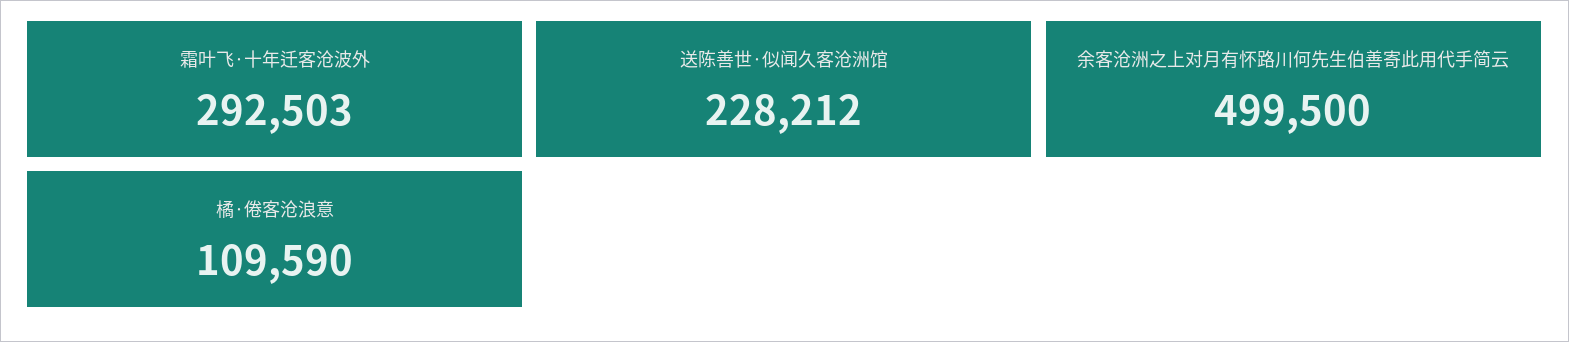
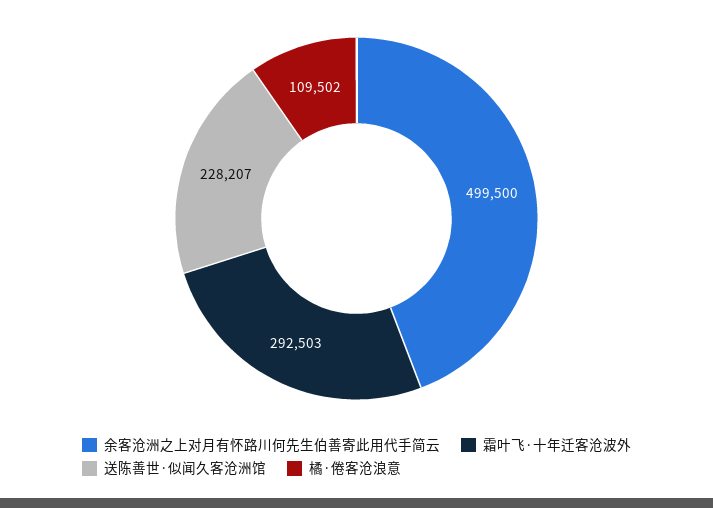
送陈善世·似闻久客沧洲馆: 228212 -> 228207
橘·倦客沧浪意: 109590 -> 109502

